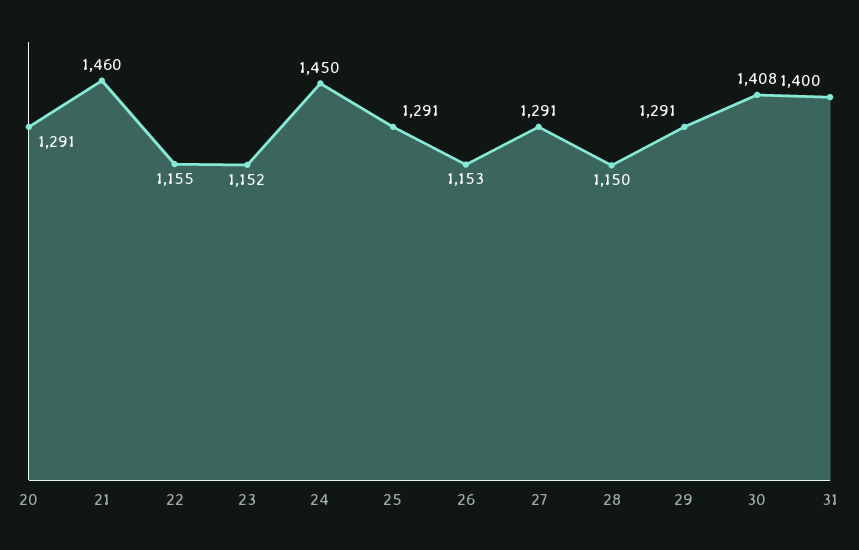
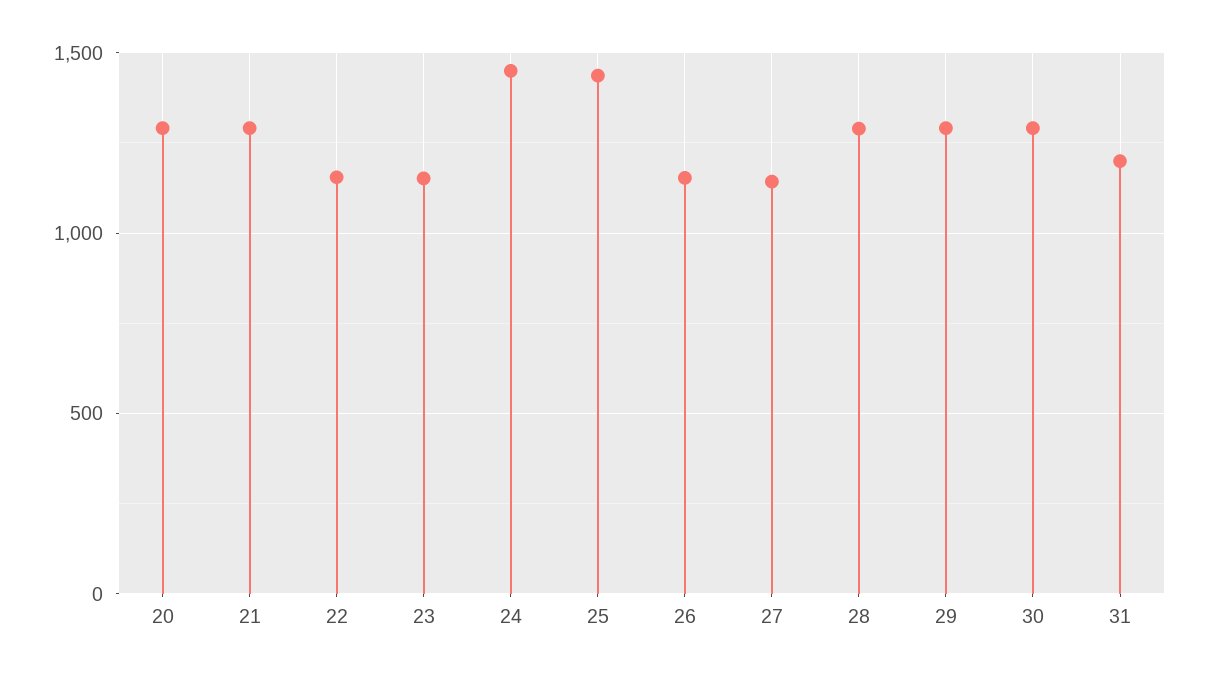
21: 1460 -> 1300
25: 1291 -> 1450
27: 1291 -> 1150
28: 1150 -> 1300
30: 1408 -> 1300
31: 1400 -> 1200

